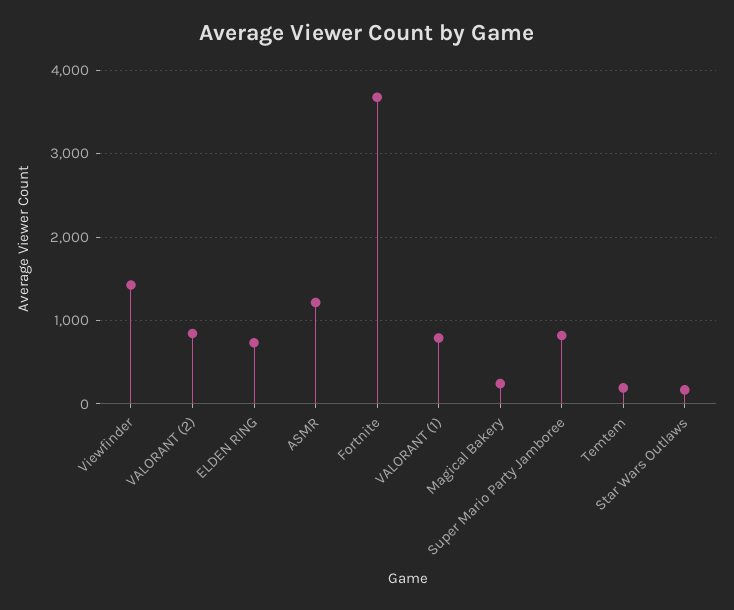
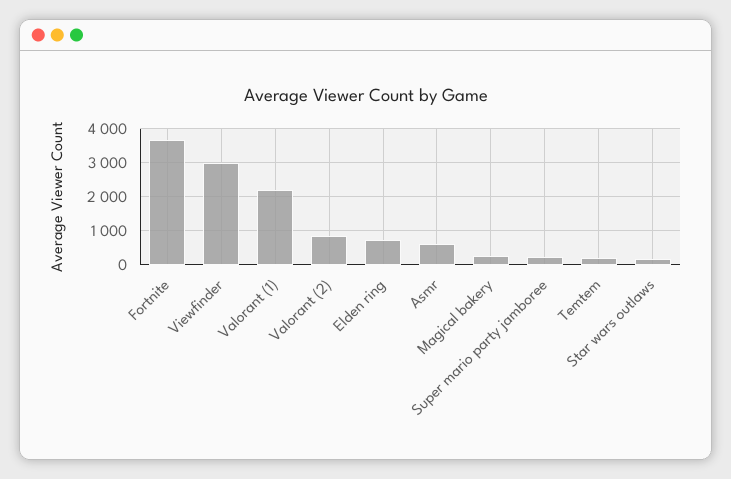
Viewfinder: 1400 -> 3000
ASMR: 1200 -> 600
VALORANT (1): 800 -> 2200
Super Mario Party Jamboree: 800 -> 200

